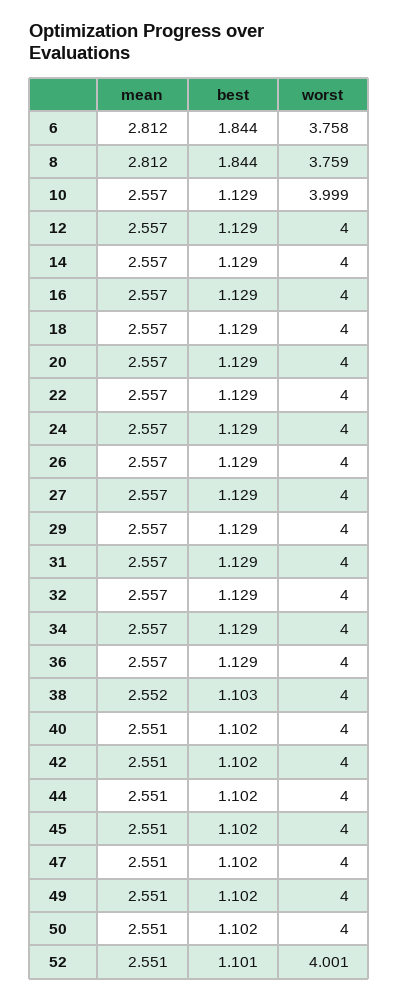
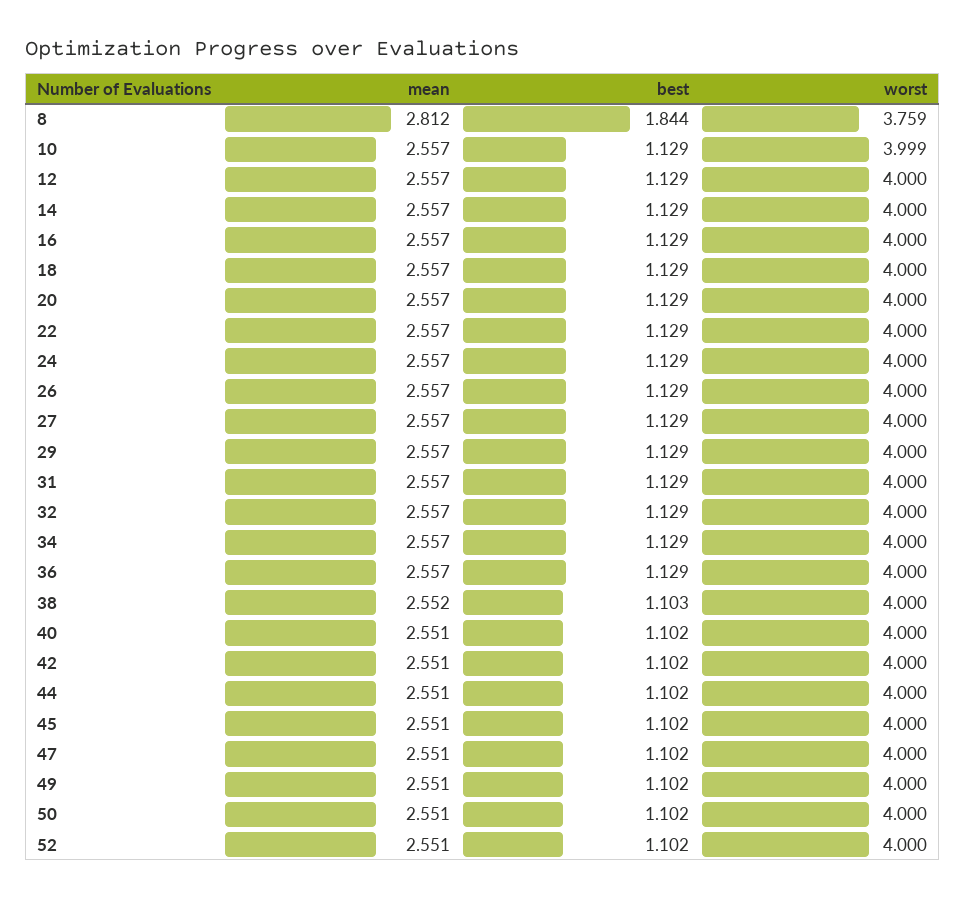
mean, 6: 2.812 -> none
best, 6: 1.844 -> none
worst, 6: 3.758 -> none
best, 52: 1.101 -> 1.102
worst, 52: 4.001 -> 4

